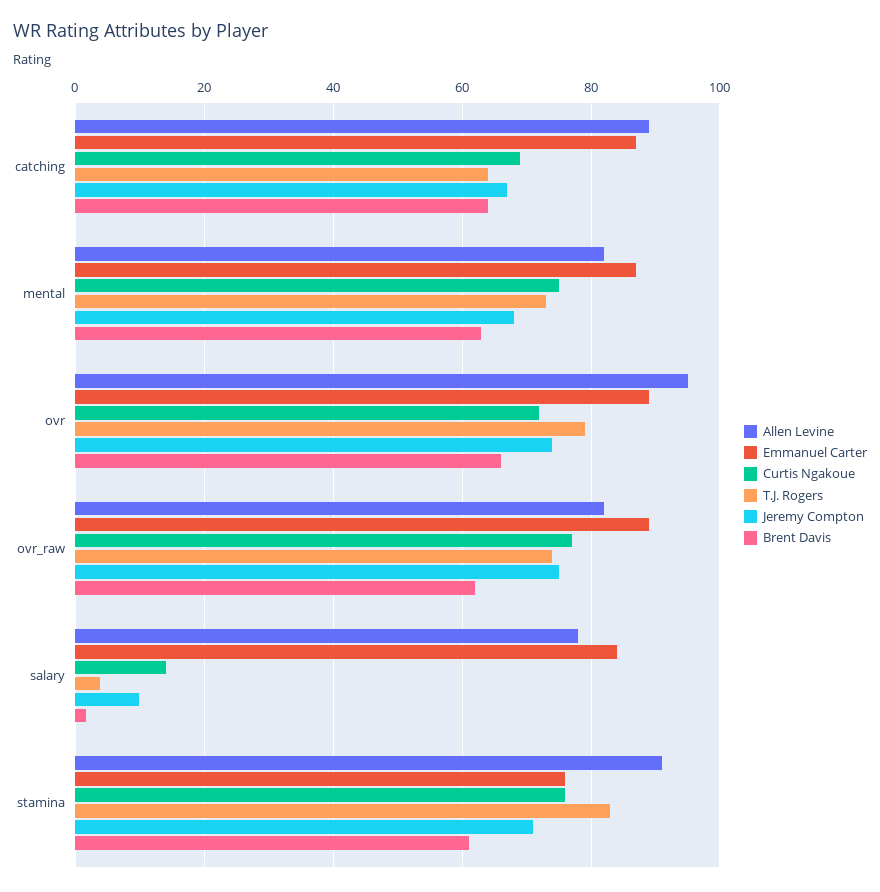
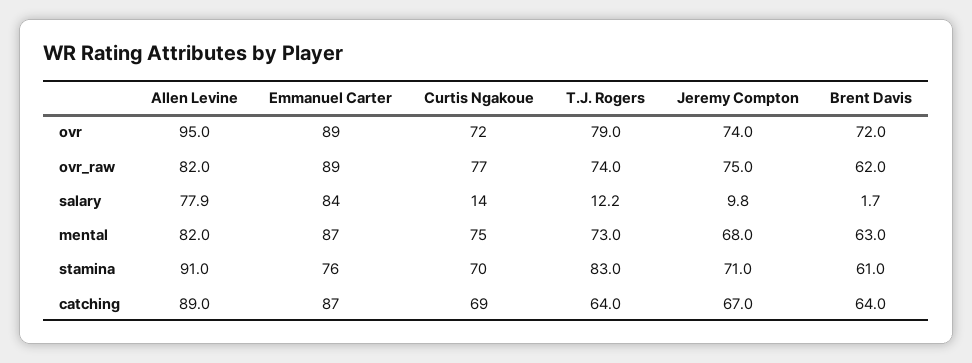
Brent Davis, ovr: 66 -> 72
T.J. Rogers, salary: 4 -> 12.2
Curtis Ngakoue, stamina: 76 -> 70

